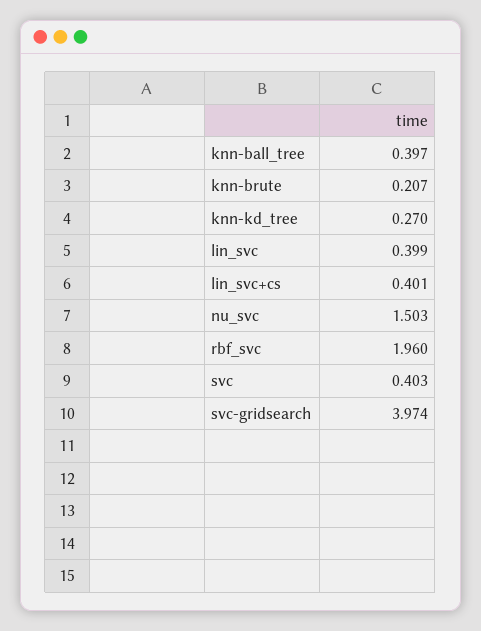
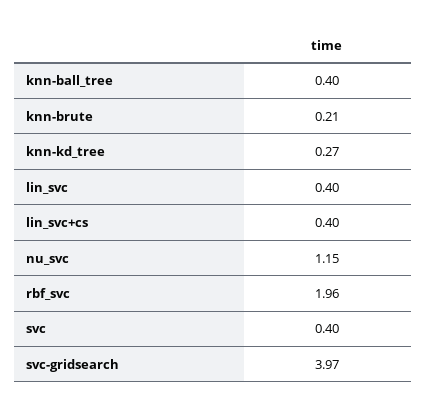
nu_svc: 1.503 -> 1.15

